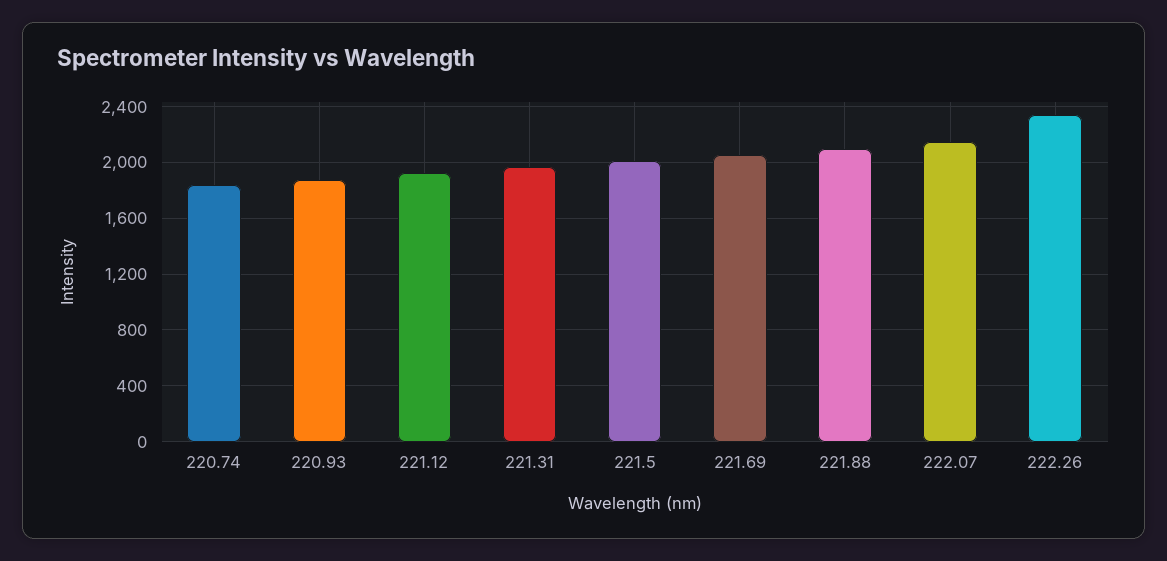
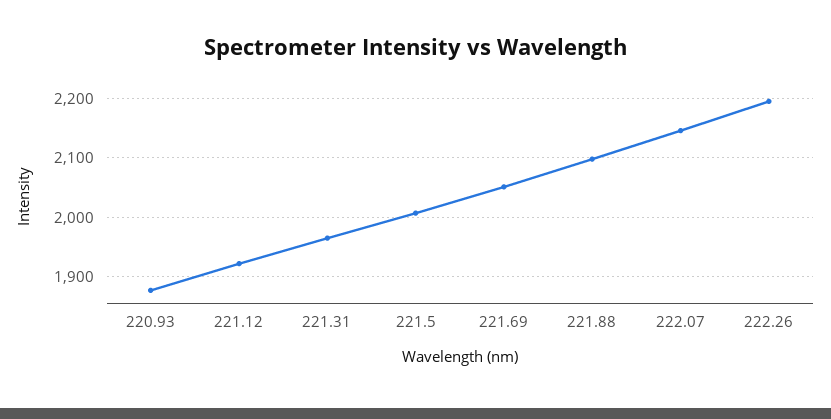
220.74: 1850 -> none
222.26: 2350 -> 2200

